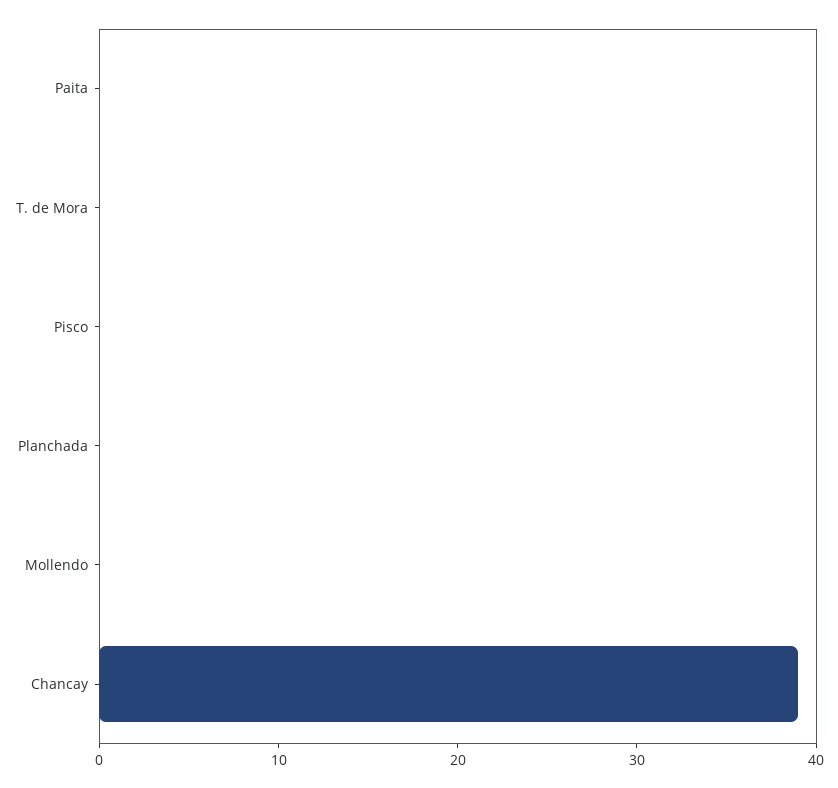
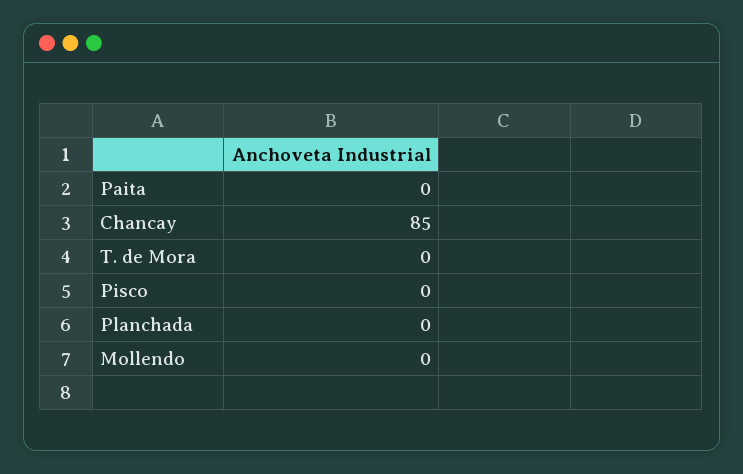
Chancay: 39 -> 85

